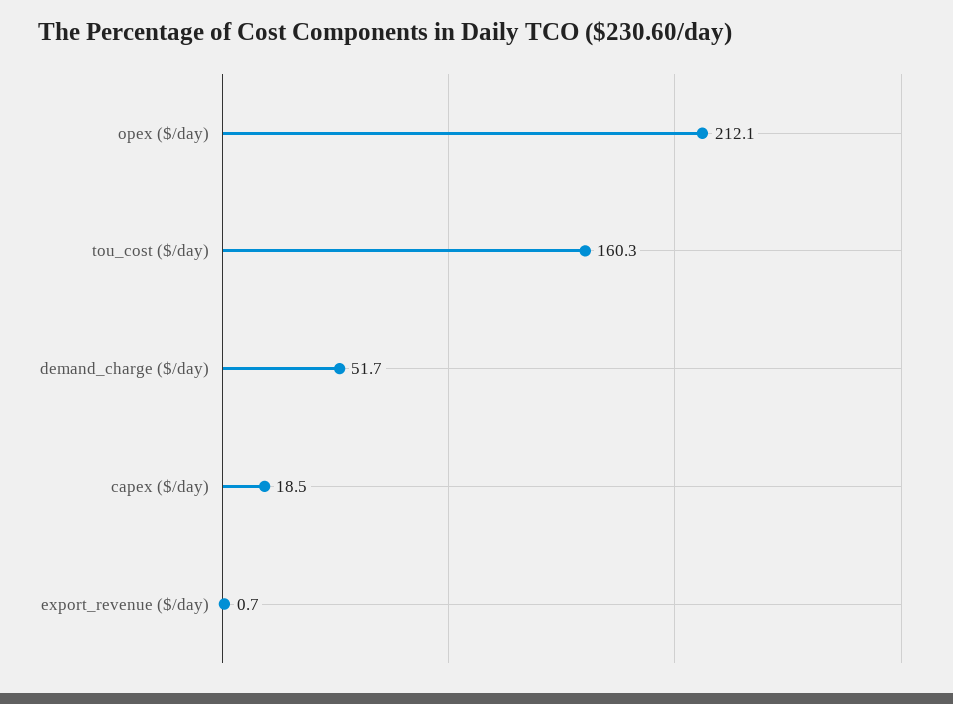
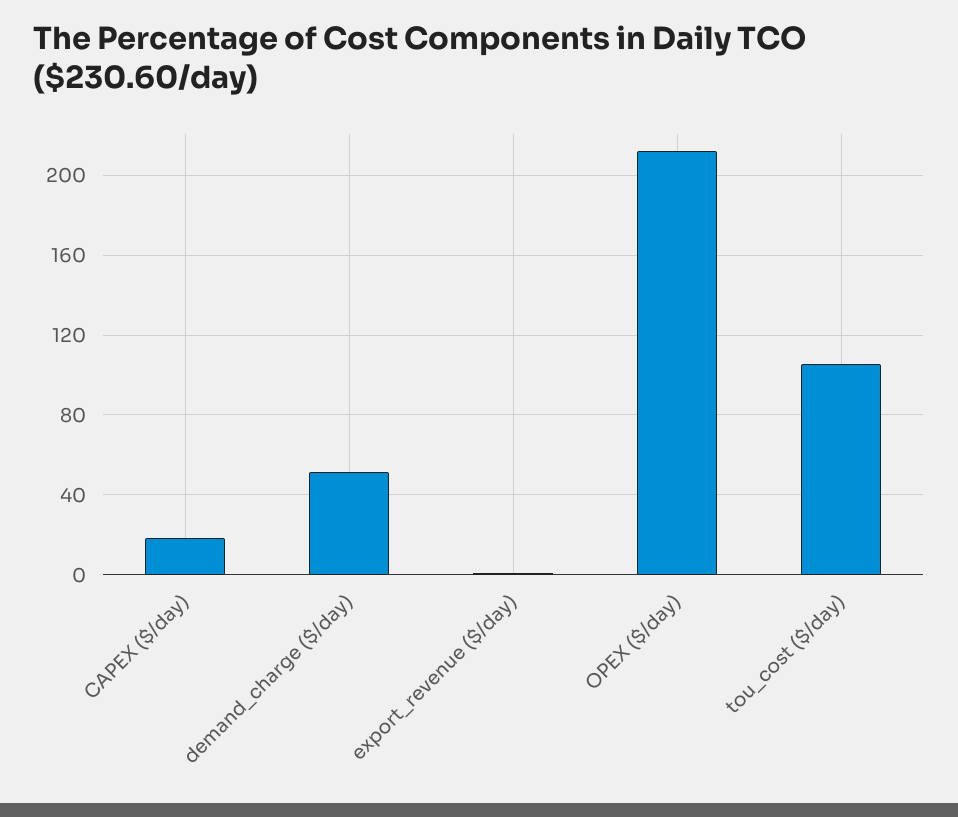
tou_cost ($/day): 160.3 -> 105

